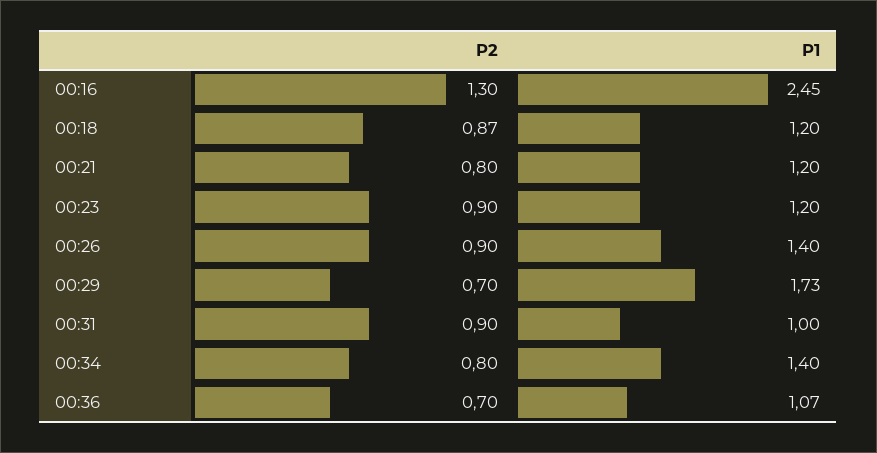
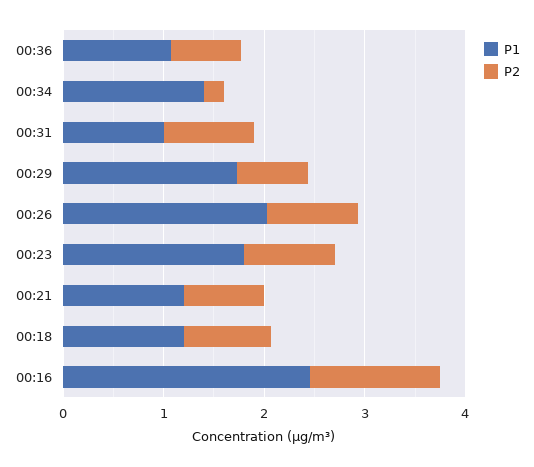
P1, 00:23: 1.2 -> 1.8
P1, 00:26: 1.4 -> 2
P2, 00:34: 0.8 -> 0.2

